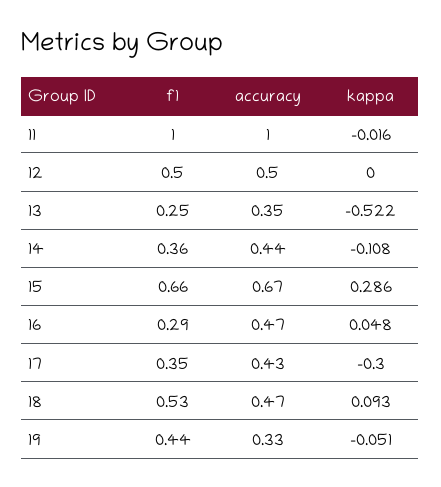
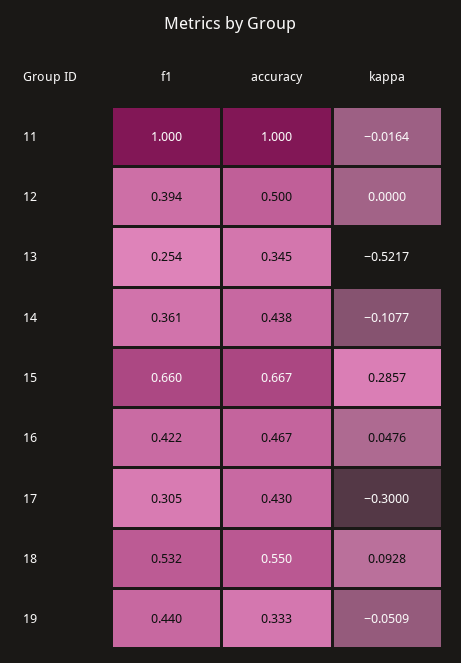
f1, 12: 0.5 -> 0.394
f1, 16: 0.29 -> 0.422
f1, 17: 0.35 -> 0.305
accuracy, 18: 0.47 -> 0.55

